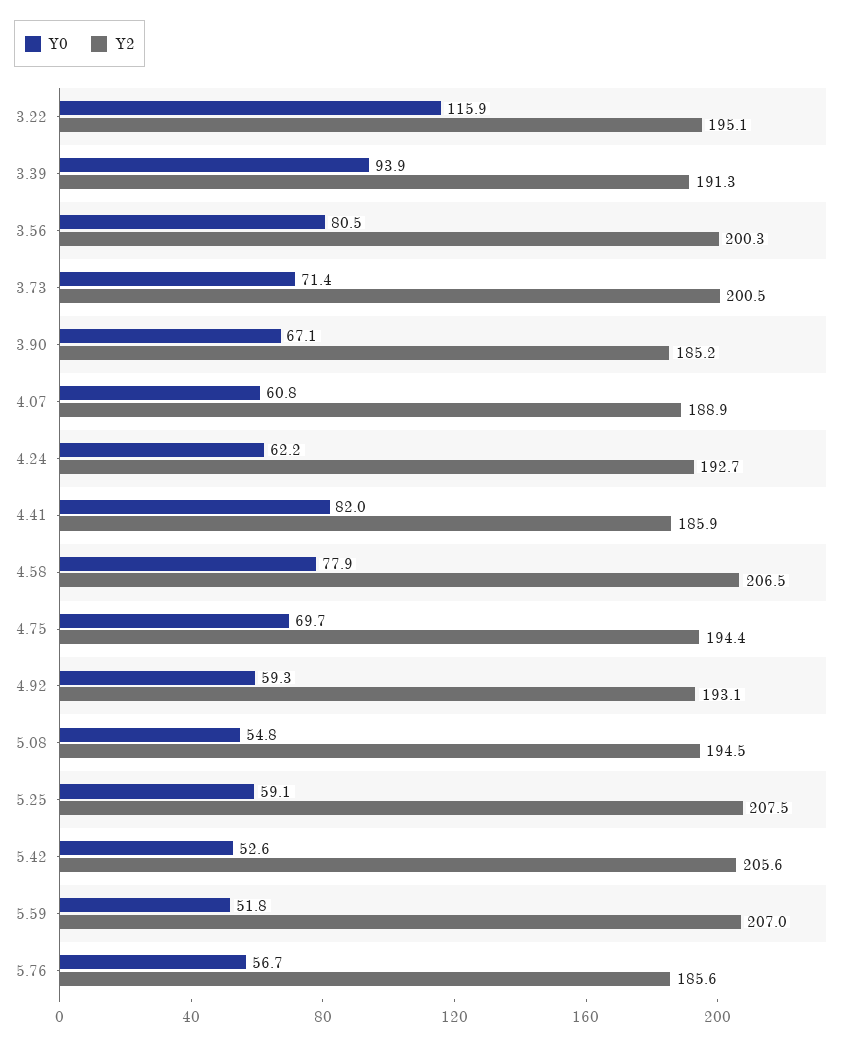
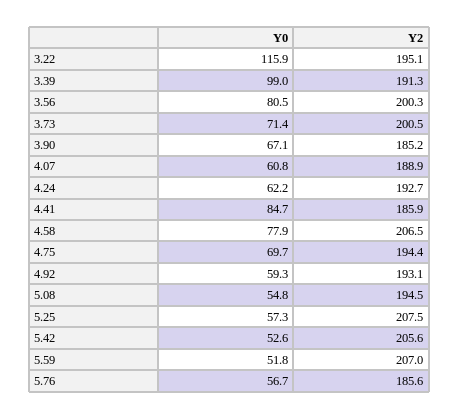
Y0, 3.39: 93.9 -> 99
Y0, 4.41: 82 -> 84.7
Y0, 5.25: 59.1 -> 57.3

